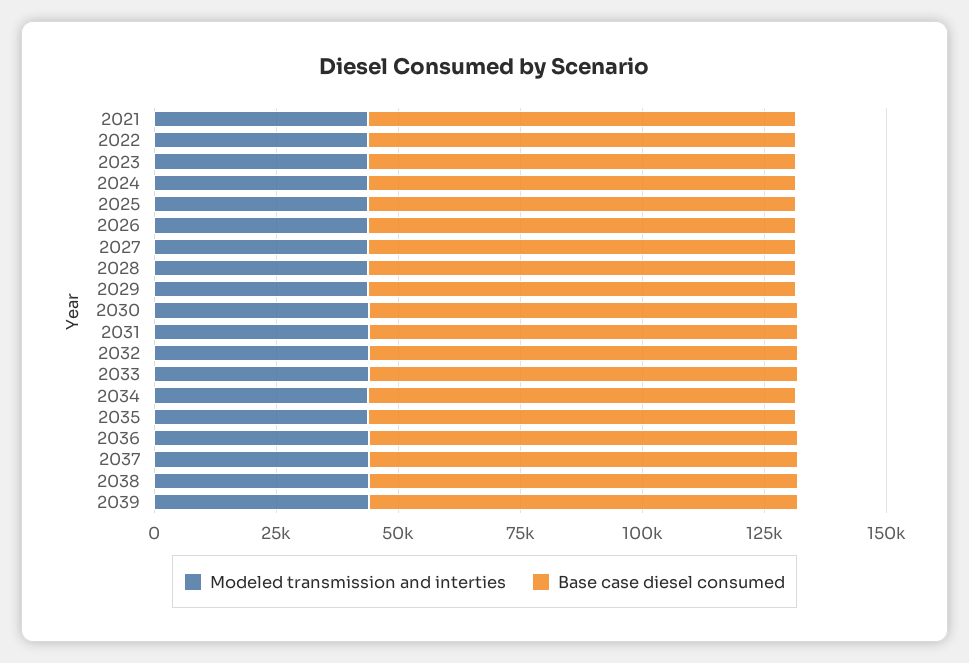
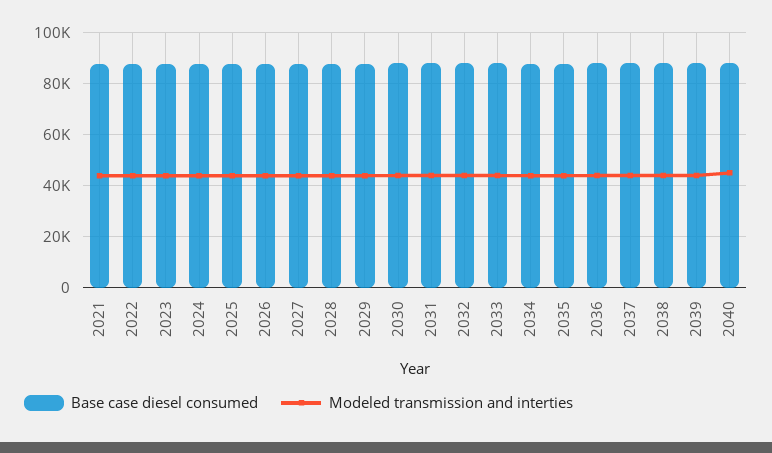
Base case diesel consumed, 2040: none -> 87500
Modeled transmission and interties, 2040: none -> 45000

